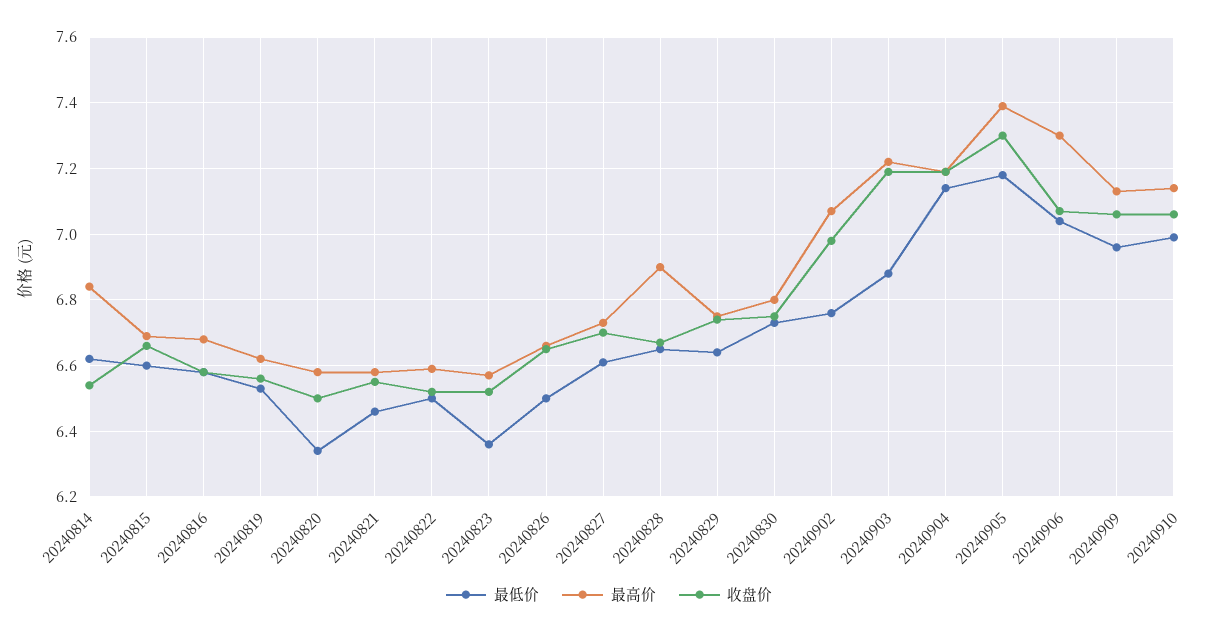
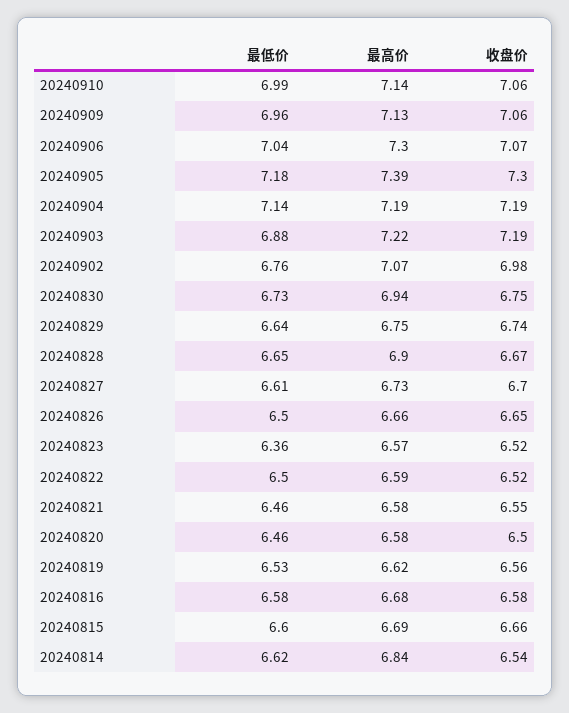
最低价, 20240820: 6.35 -> 6.46
最高价, 20240830: 6.8 -> 6.94

